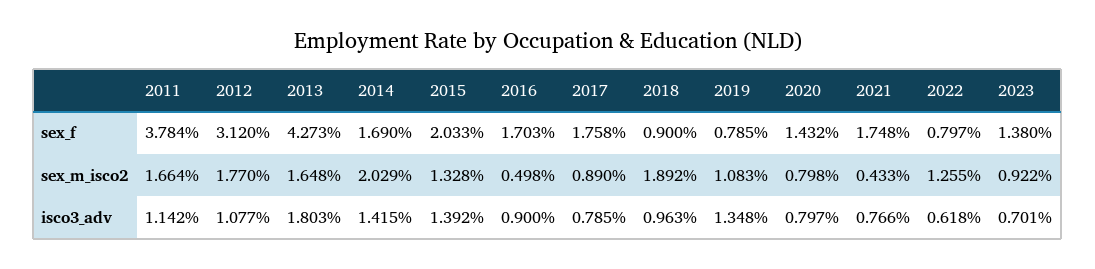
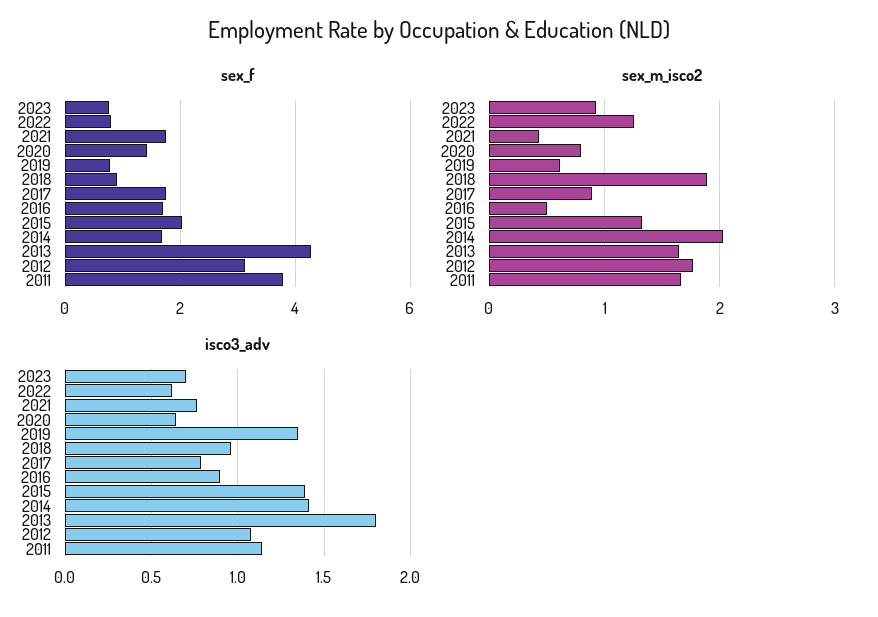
sex_f, 2023: 1.38 -> 0.8
sex_m_isco2, 2019: 1.083 -> 0.6
isco3_adv, 2020: 0.797 -> 0.65

